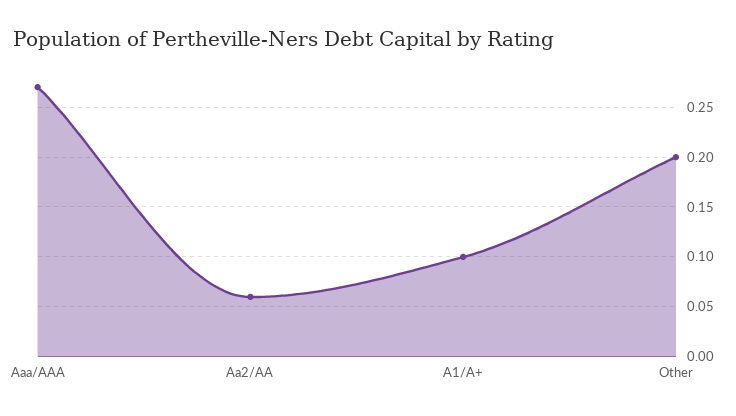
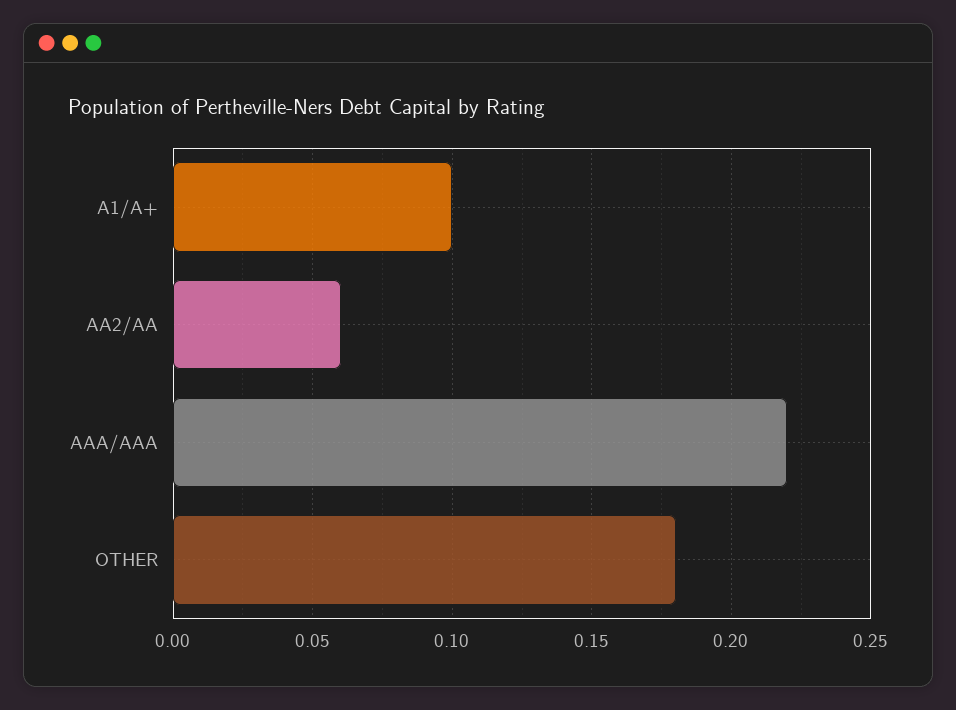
Aaa/AAA: 0.27 -> 0.22
Other: 0.2 -> 0.18

